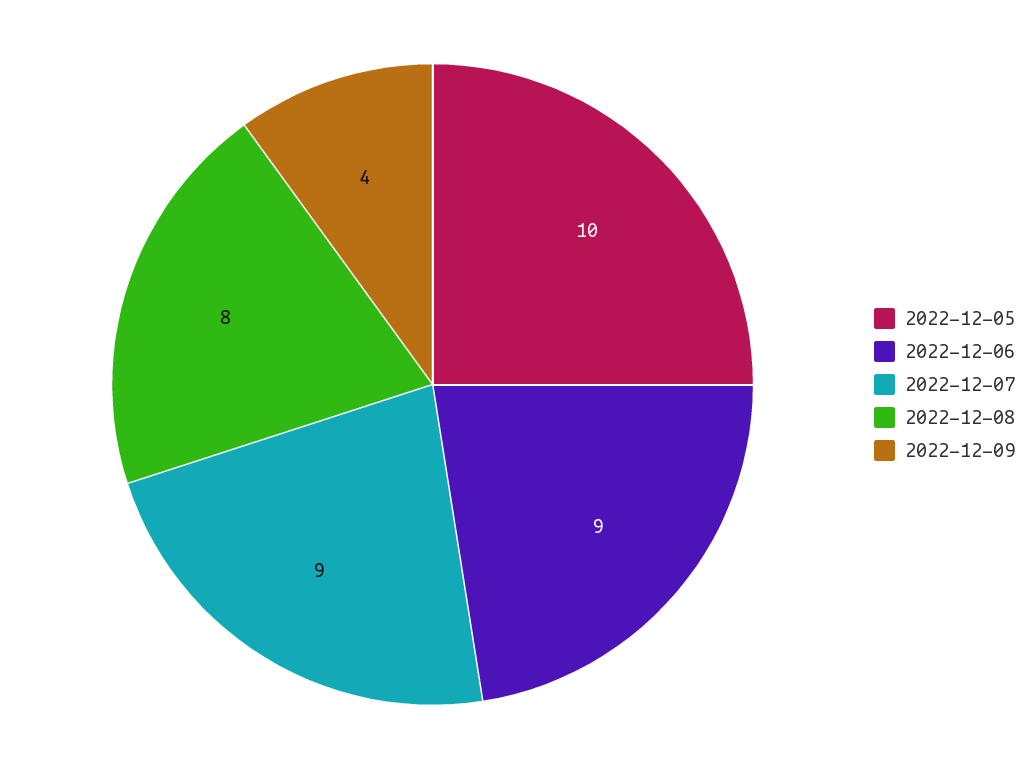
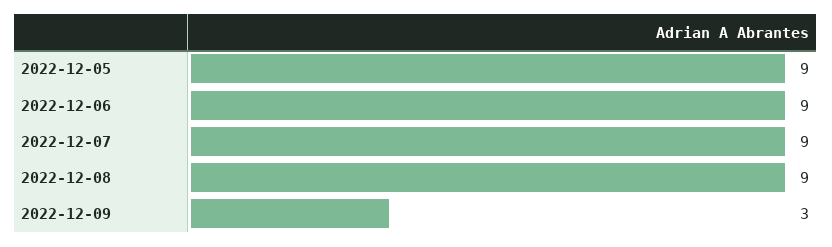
2022-12-05: 10 -> 9
2022-12-08: 8 -> 9
2022-12-09: 4 -> 3

